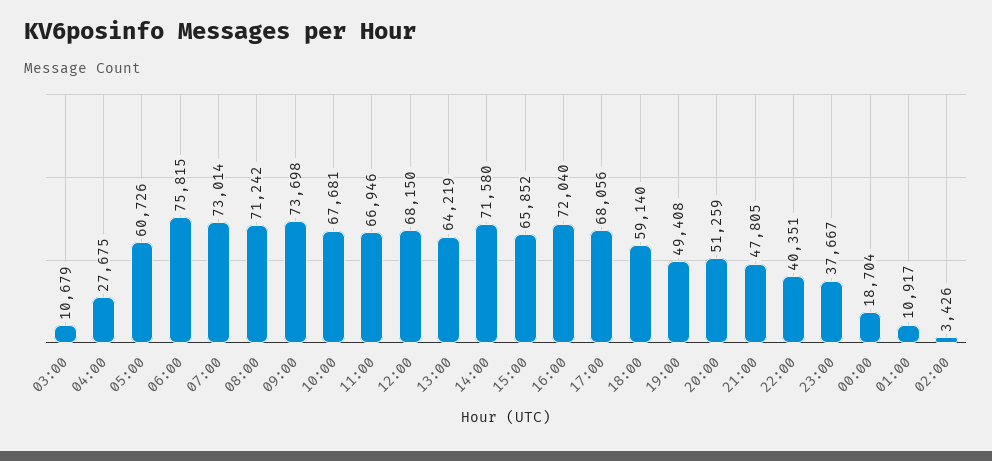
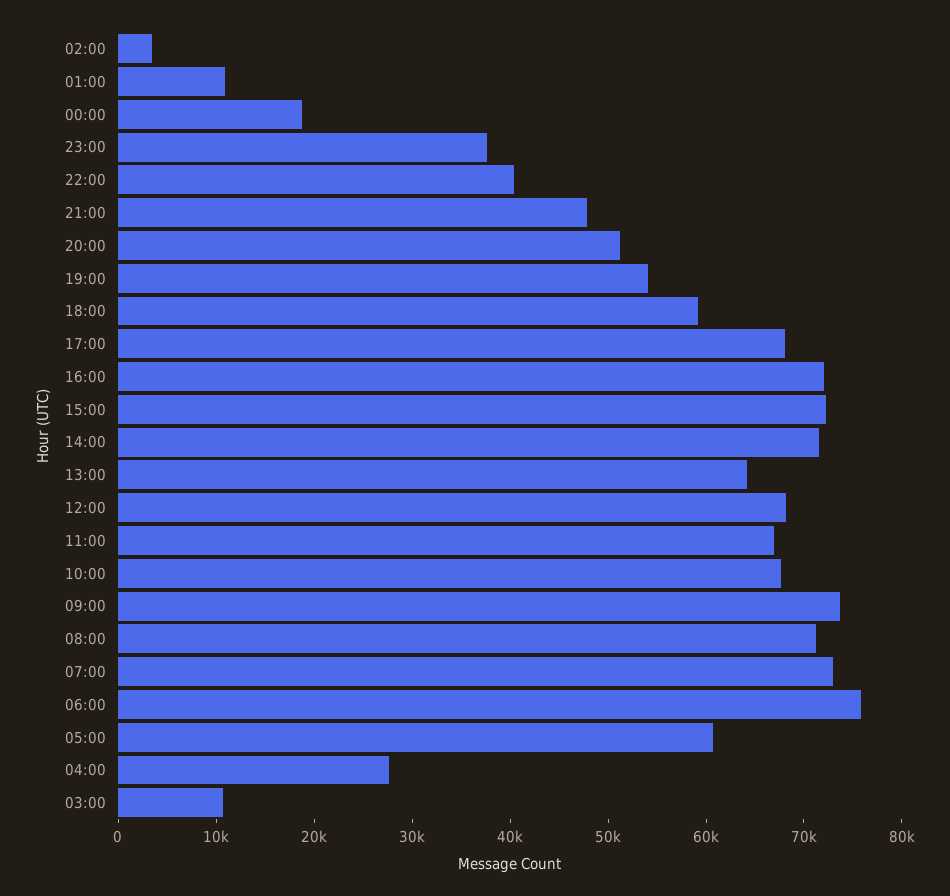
15:00: 65852 -> 72000
19:00: 49408 -> 54000

